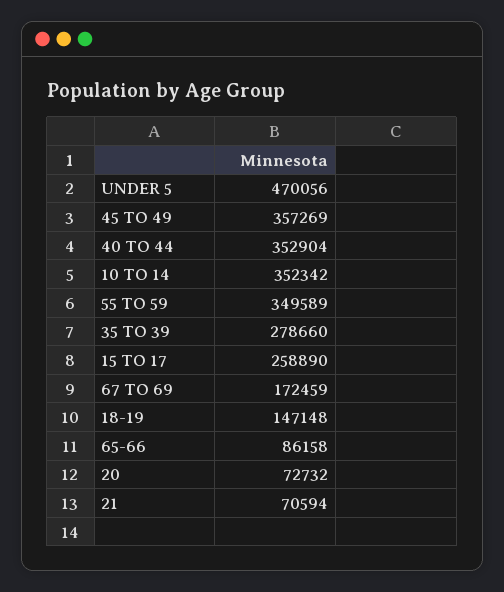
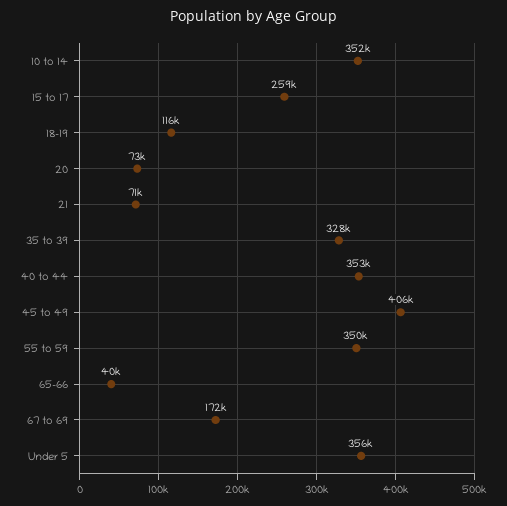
UNDER 5: 470056 -> 356000
45 TO 49: 357269 -> 406000
35 TO 39: 278660 -> 328000
18-19: 147148 -> 116000
65-66: 86158 -> 40000

